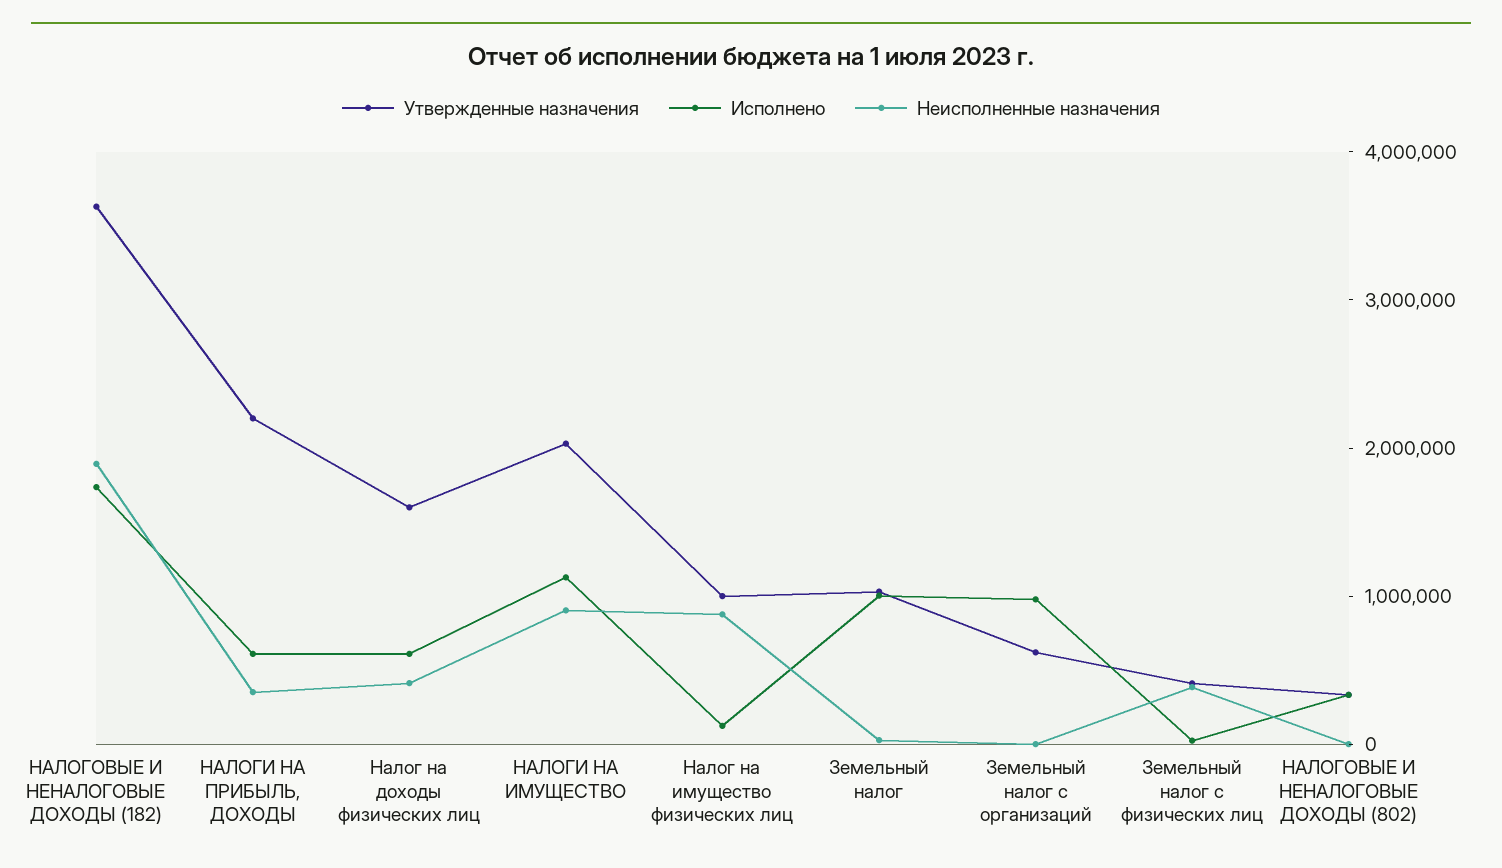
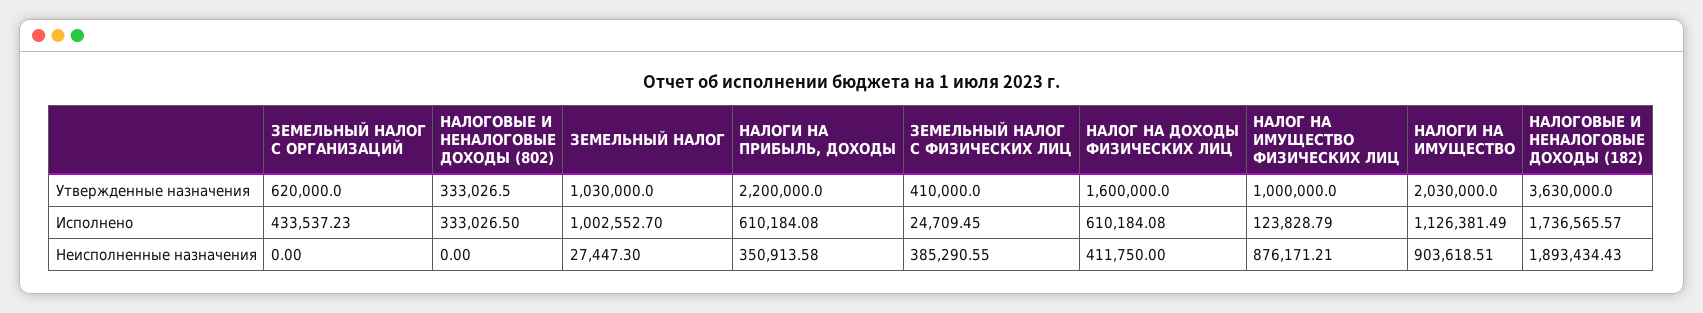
Исполнено, Земельный налог с организаций: 1000000 -> 433537.23

